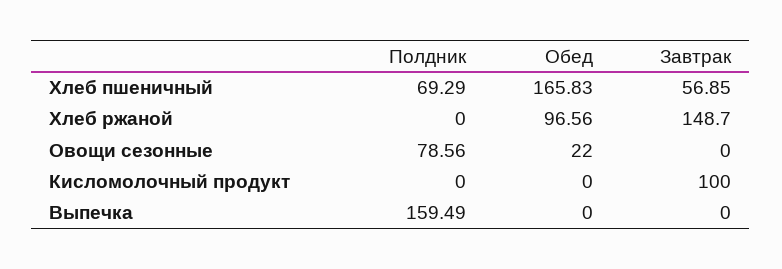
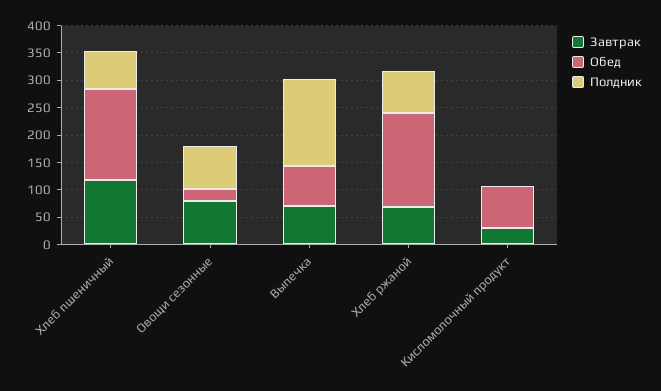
Завтрак, Хлеб пшеничный: 56.85 -> 125
Полдник, Хлеб ржаной: 0 -> 75
Обед, Хлеб ржаной: 96.56 -> 175
Завтрак, Хлеб ржаной: 148.7 -> 75
Завтрак, Овощи сезонные: 0 -> 75
Обед, Кисломолочный продукт: 0 -> 75
Завтрак, Кисломолочный продукт: 100 -> 25
Обед, Выпечка: 0 -> 75
Завтрак, Выпечка: 0 -> 75

